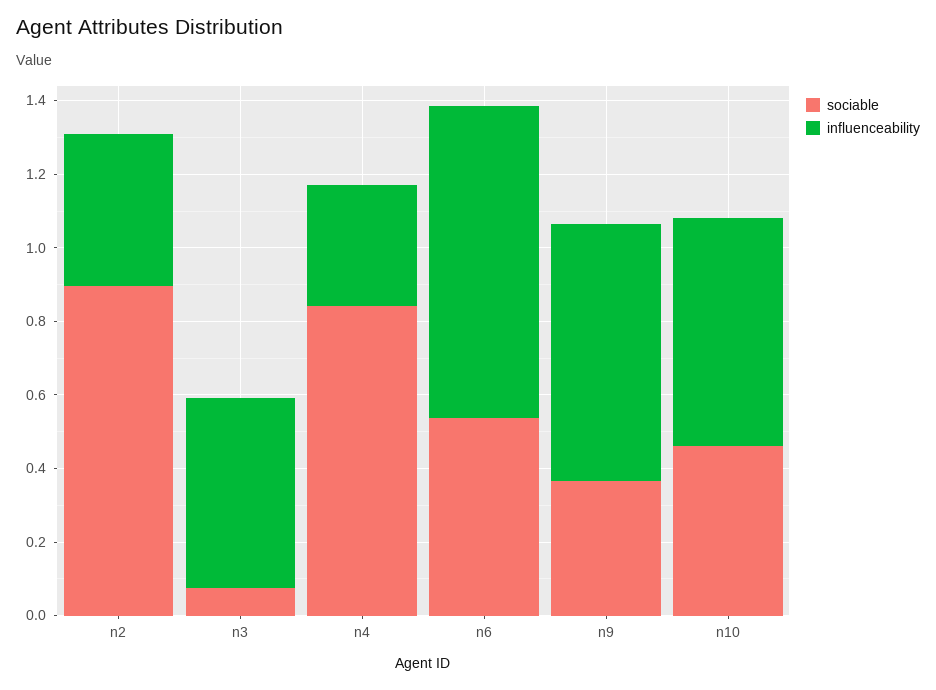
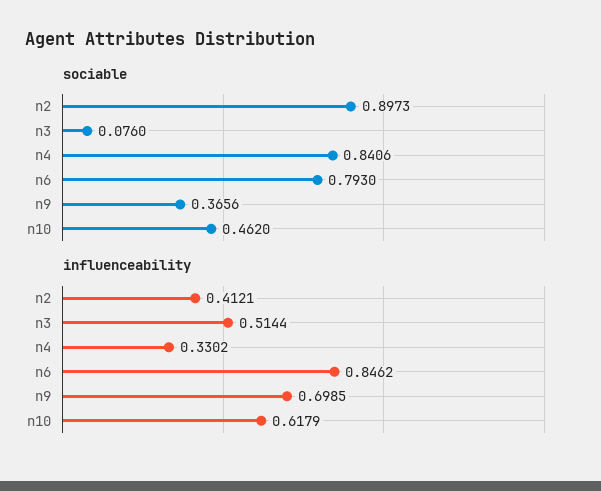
sociable, n6: 0.55 -> 0.793

